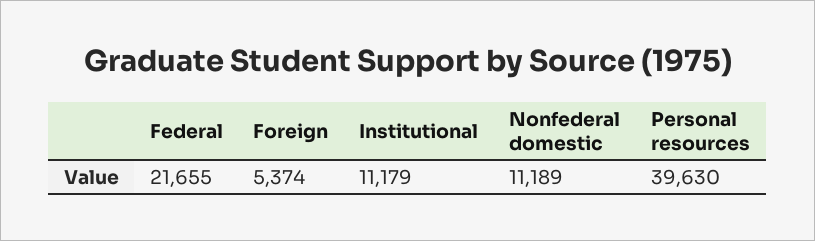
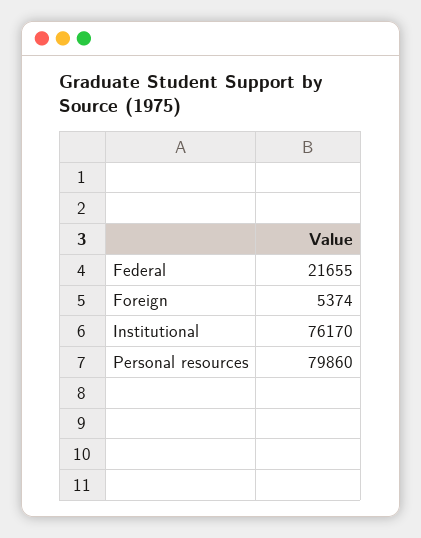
Institutional: 11179 -> 76170
Nonfederal domestic: 11189 -> none
Personal resources: 39630 -> 79860

